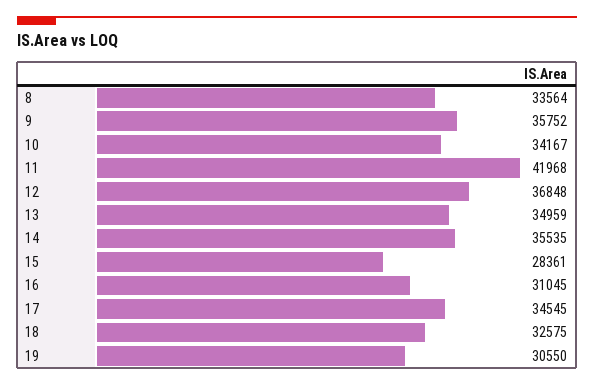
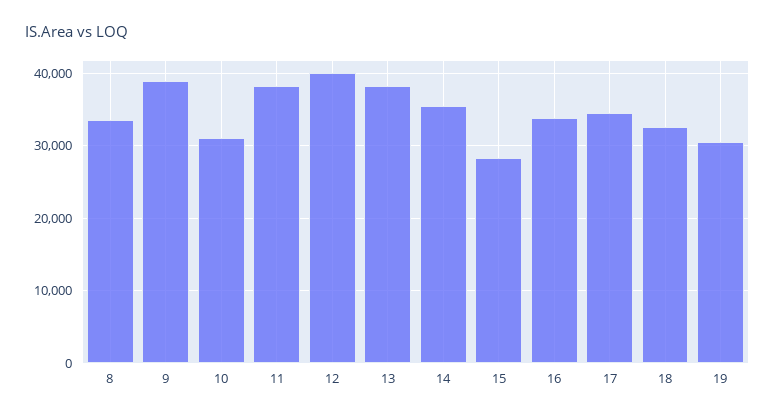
9: 35752 -> 39000
10: 34167 -> 31000
11: 41968 -> 38000
12: 36848 -> 40000
13: 34959 -> 38000
16: 31045 -> 34000

